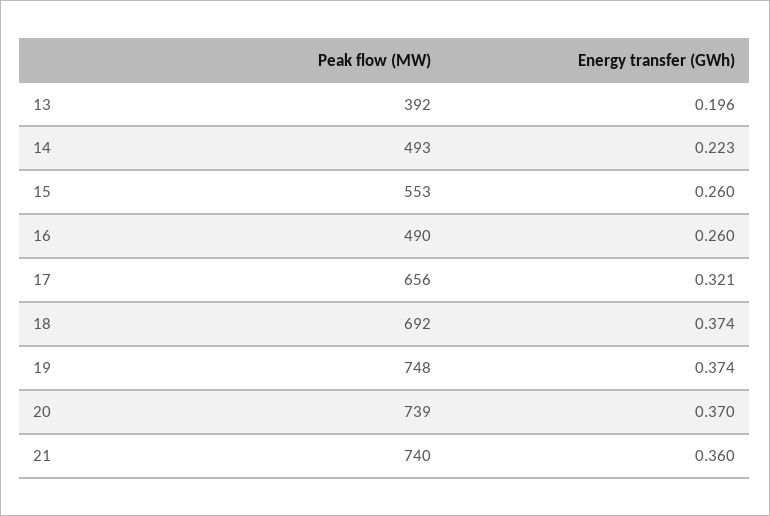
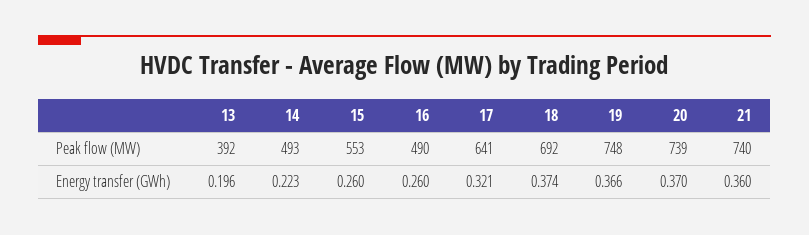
Peak flow (MW), 17: 656 -> 641
Energy transfer (GWh), 19: 0.374 -> 0.366

